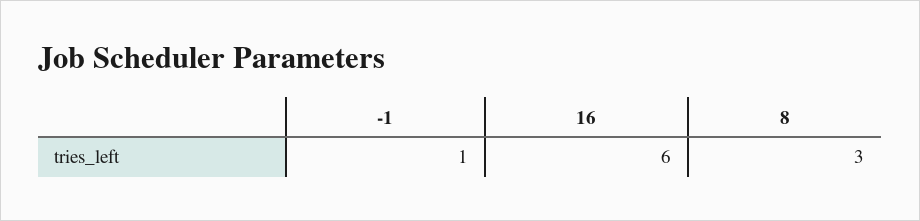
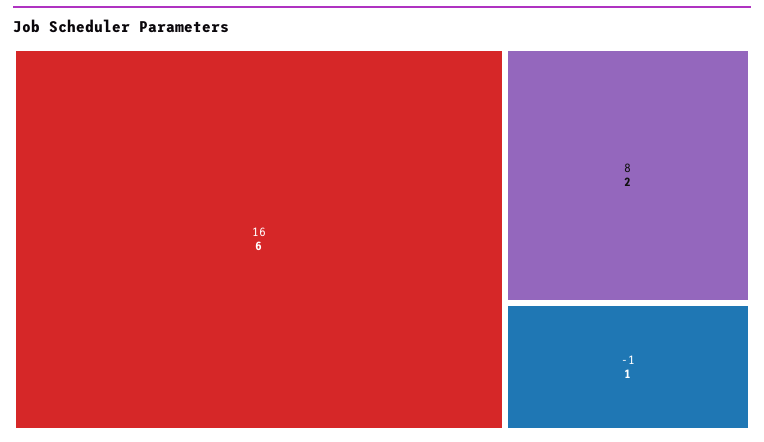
8: 3 -> 2

